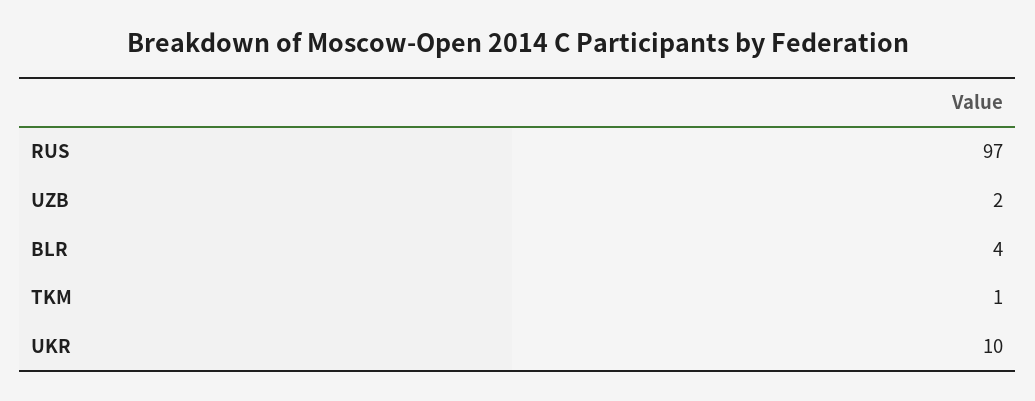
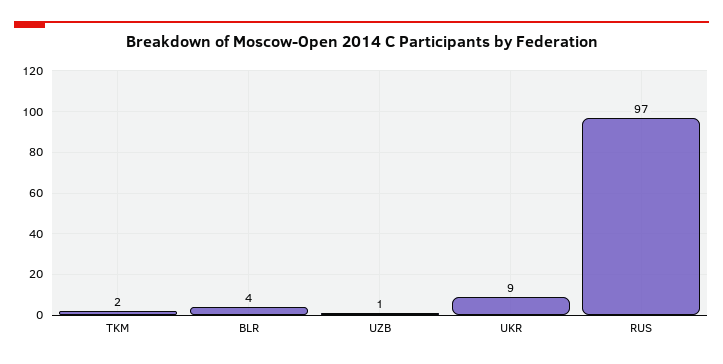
UZB: 2 -> 1
TKM: 1 -> 2
UKR: 10 -> 9

